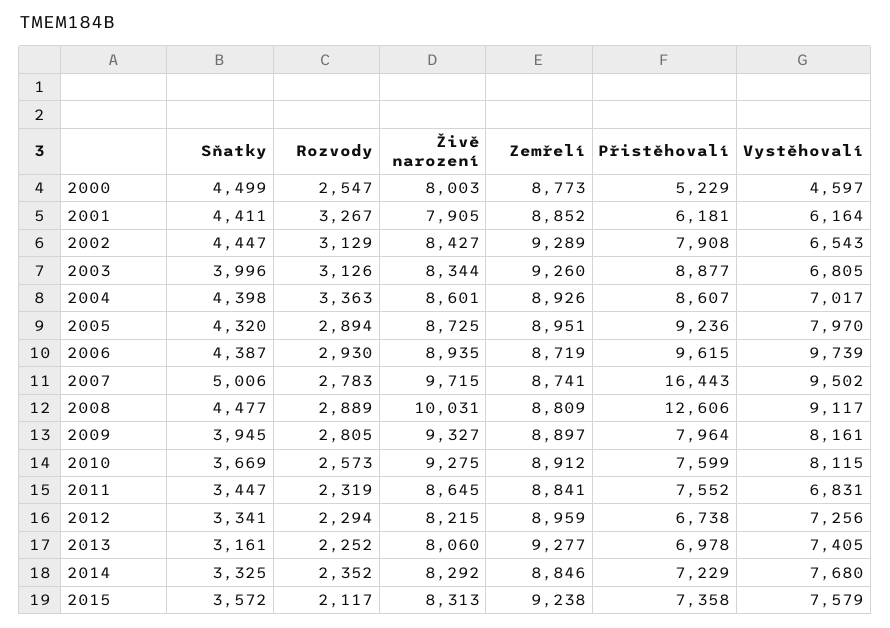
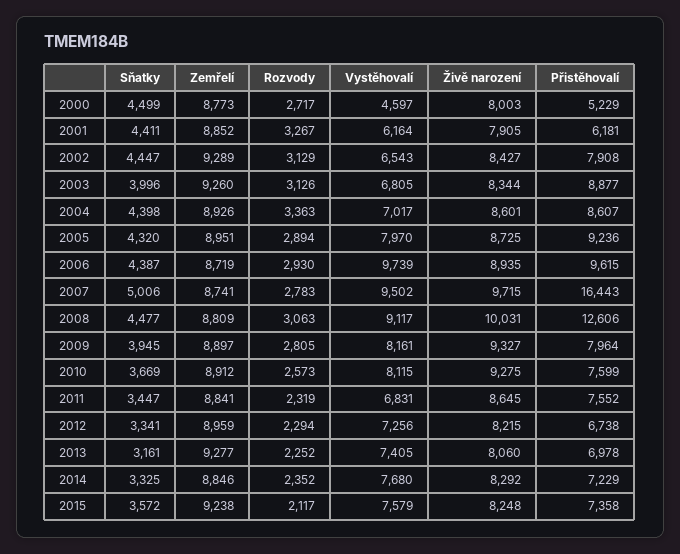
Rozvody, 2000: 2547 -> 2717
Rozvody, 2008: 2889 -> 3063
Živě narození, 2015: 8313 -> 8248

